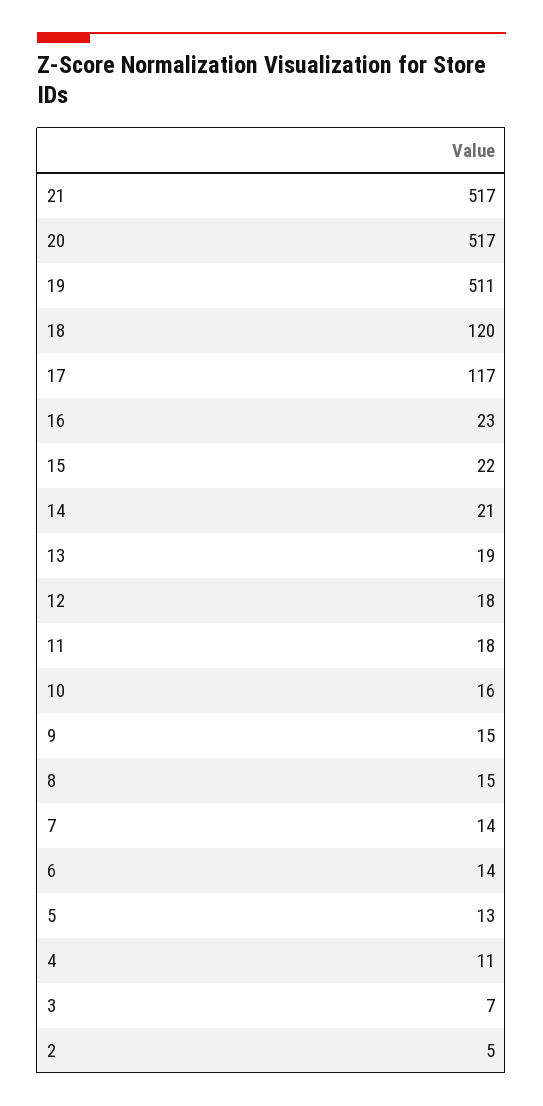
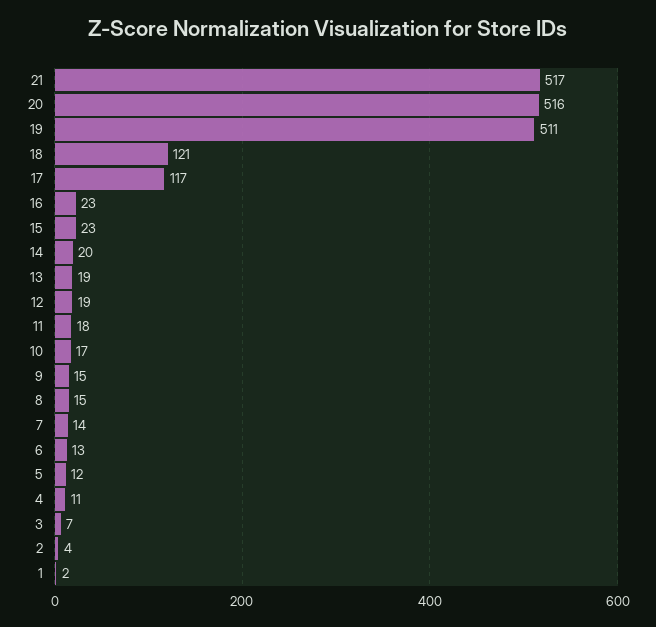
20: 517 -> 516
18: 120 -> 121
15: 22 -> 23
14: 21 -> 20
12: 18 -> 19
10: 16 -> 17
6: 14 -> 13
5: 13 -> 12
2: 5 -> 4
1: none -> 2

